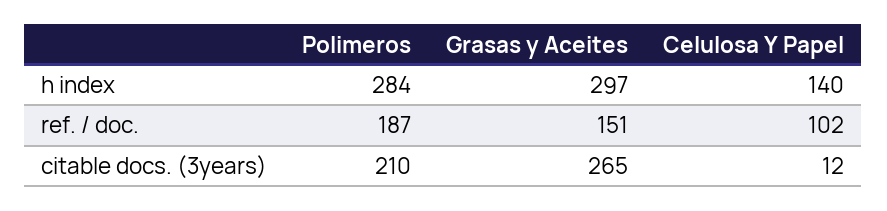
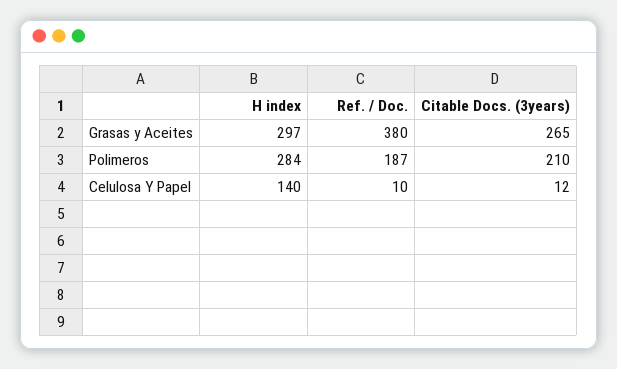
Grasas y Aceites, ref. / doc.: 151 -> 380
Celulosa Y Papel, ref. / doc.: 102 -> 10

